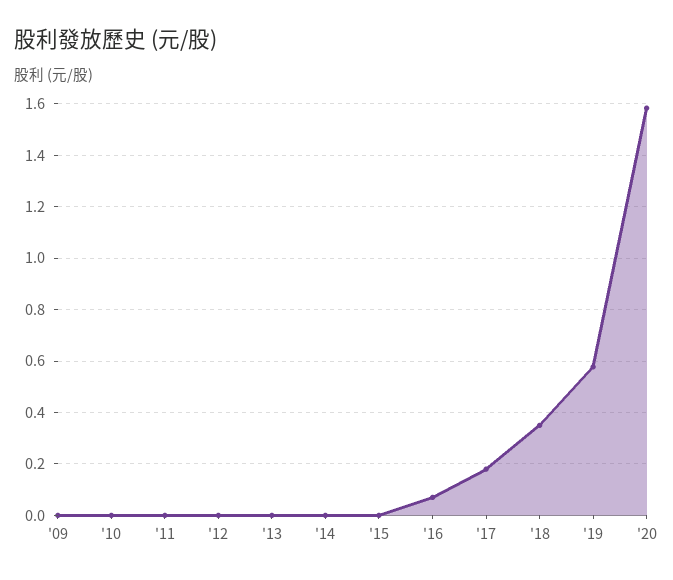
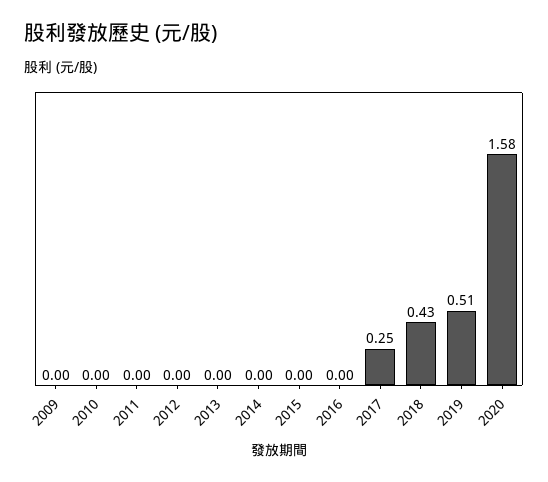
'16: 0.075 -> 0
'17: 0.175 -> 0.25
'18: 0.35 -> 0.43
'19: 0.575 -> 0.51

